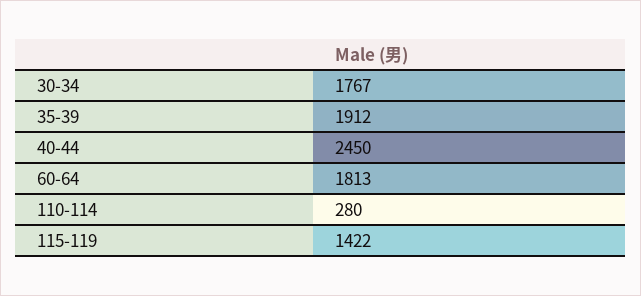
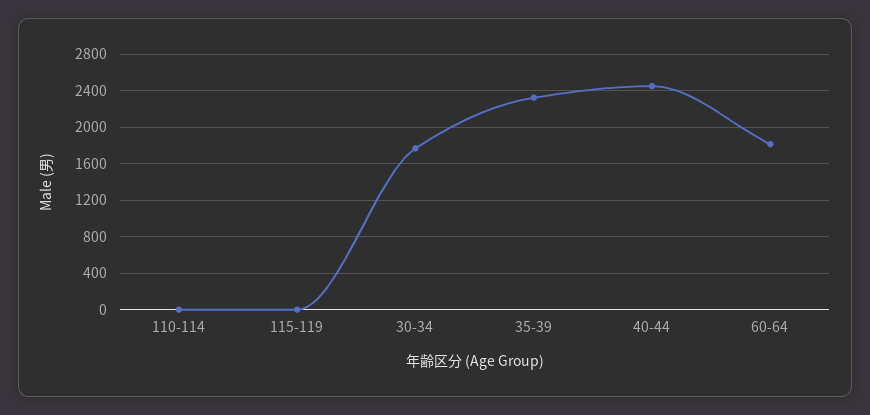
35-39: 1912 -> 2300
110-114: 280 -> 0
115-119: 1422 -> 0

